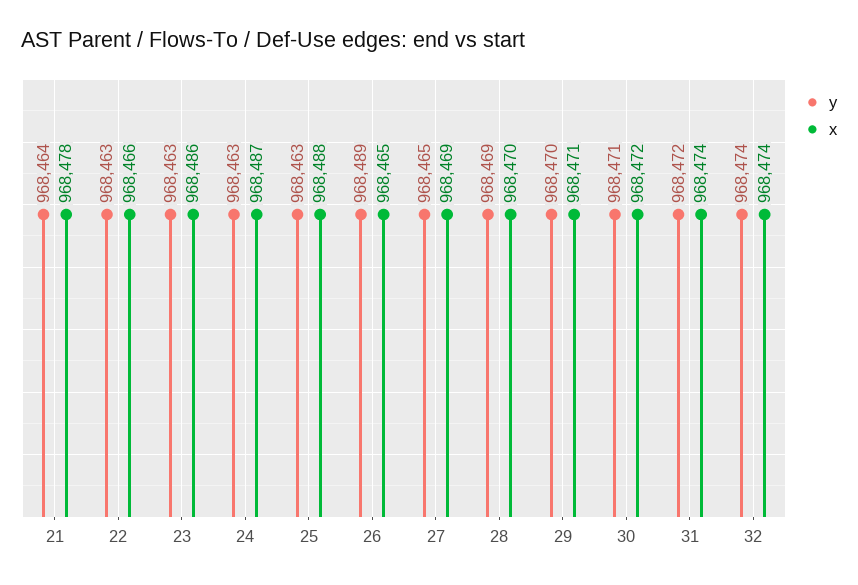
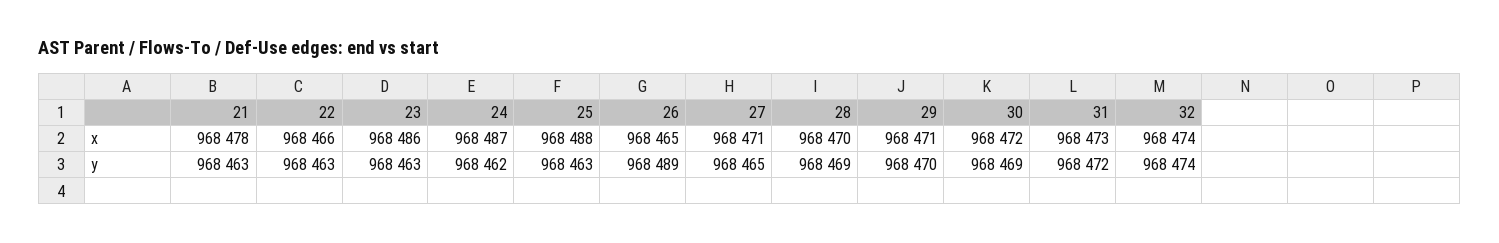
y, 21: 968464 -> 968463
y, 24: 968463 -> 968462
x, 27: 968469 -> 968471
y, 30: 968471 -> 968469
x, 31: 968474 -> 968473

